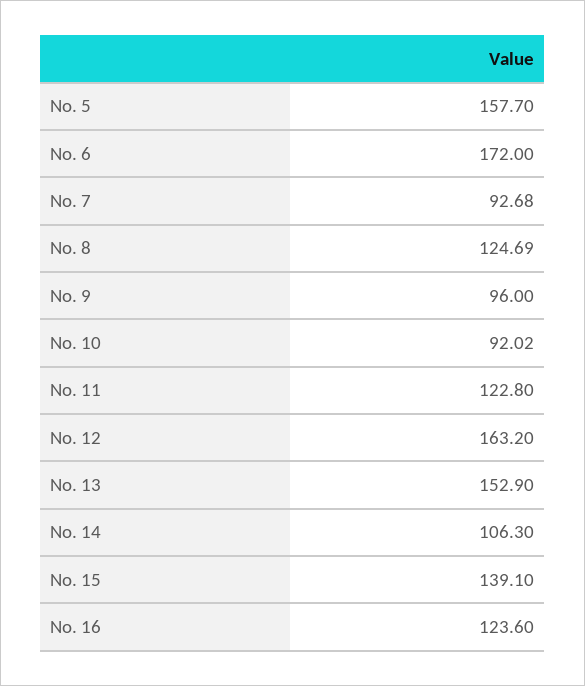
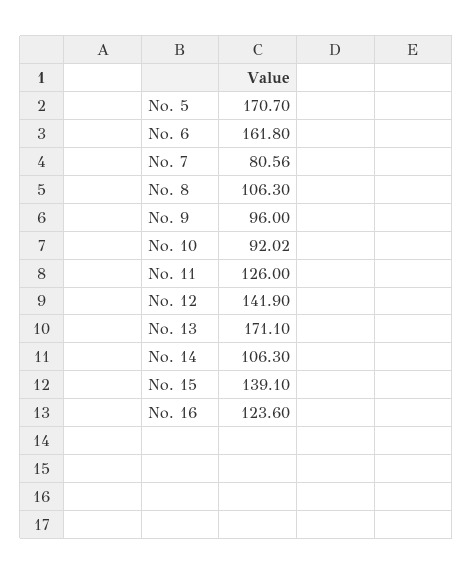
No. 5: 157.7 -> 170.7
No. 6: 172 -> 161.8
No. 7: 92.68 -> 80.56
No. 8: 124.69 -> 106.3
No. 11: 122.8 -> 126
No. 12: 163.2 -> 141.9
No. 13: 152.9 -> 171.1

